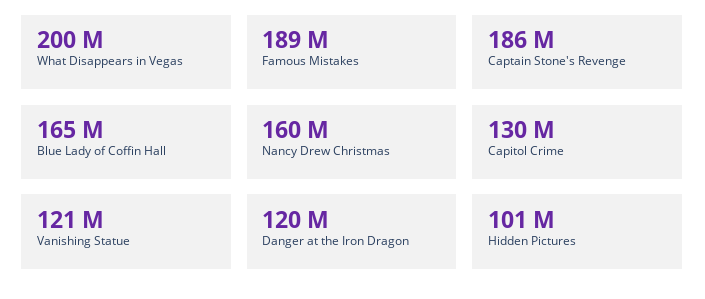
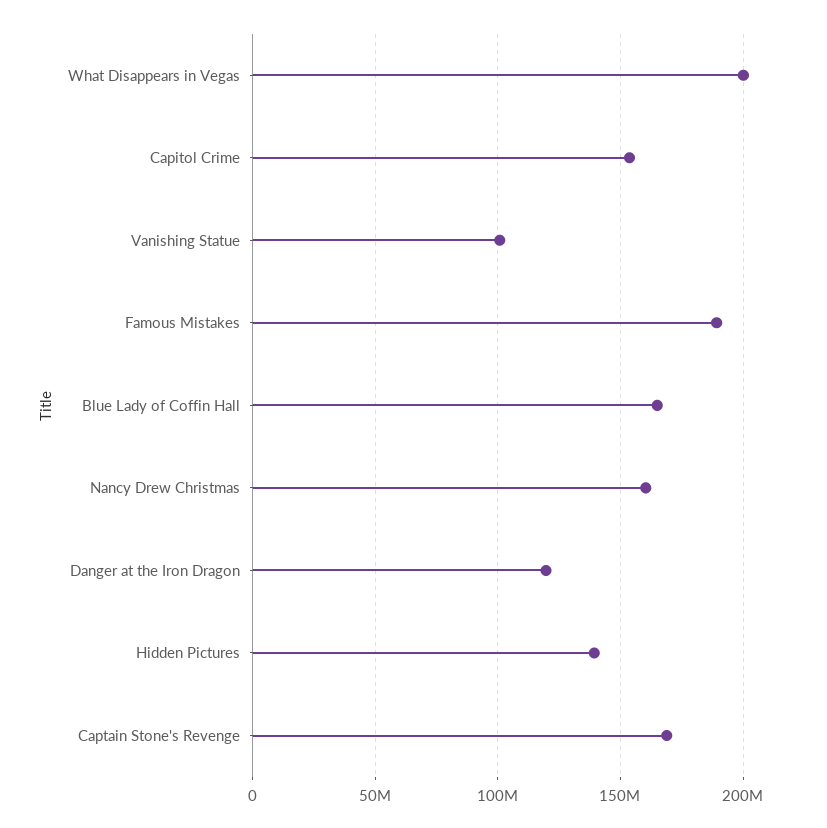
Captain Stone's Revenge: 186000000 -> 170000000
Capitol Crime: 130000000 -> 155000000
Vanishing Statue: 121000000 -> 100000000
Hidden Pictures: 101000000 -> 140000000

